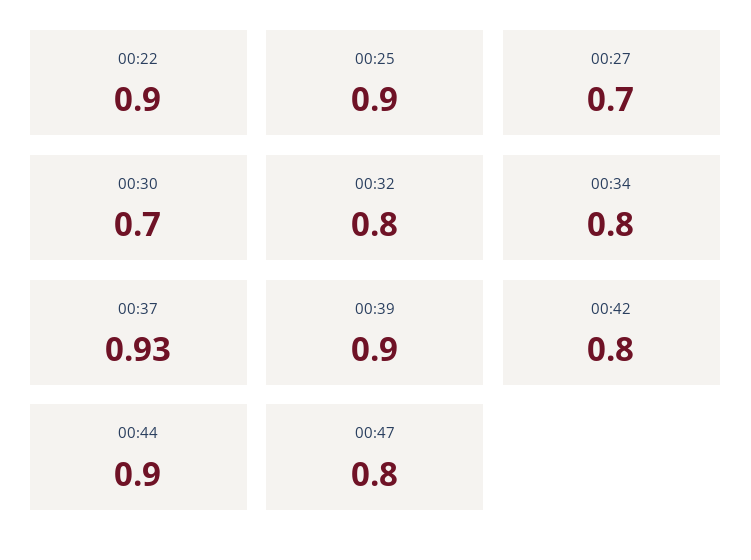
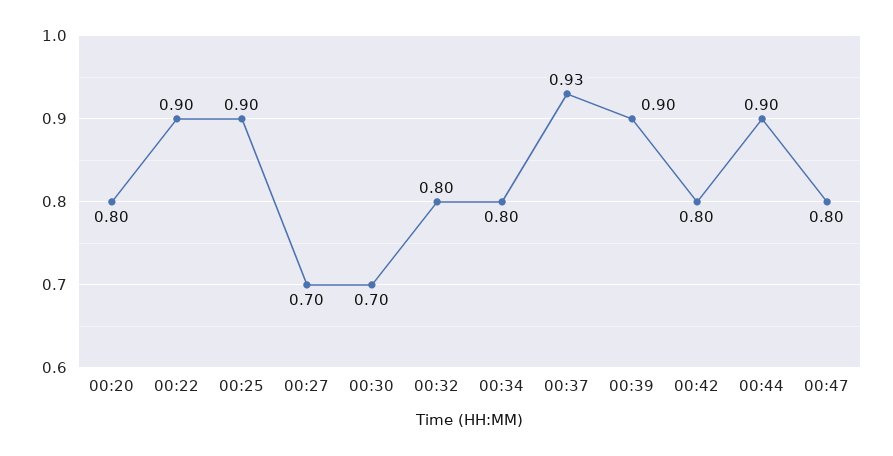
00:20: none -> 0.8

